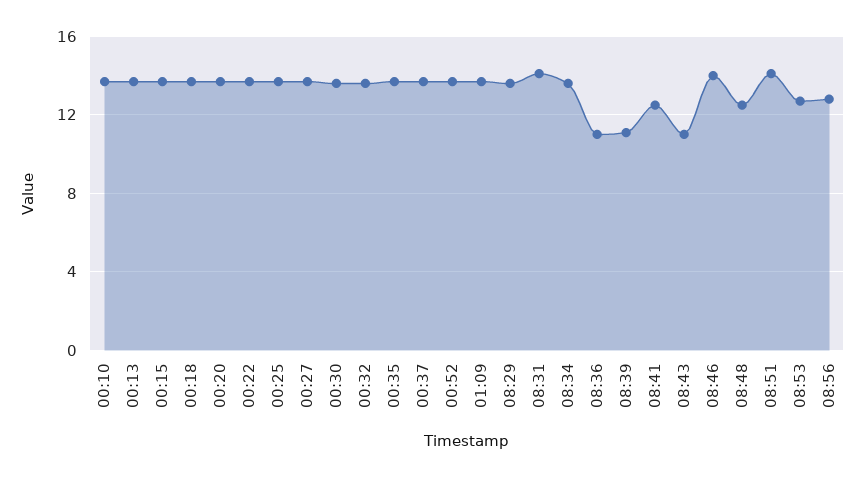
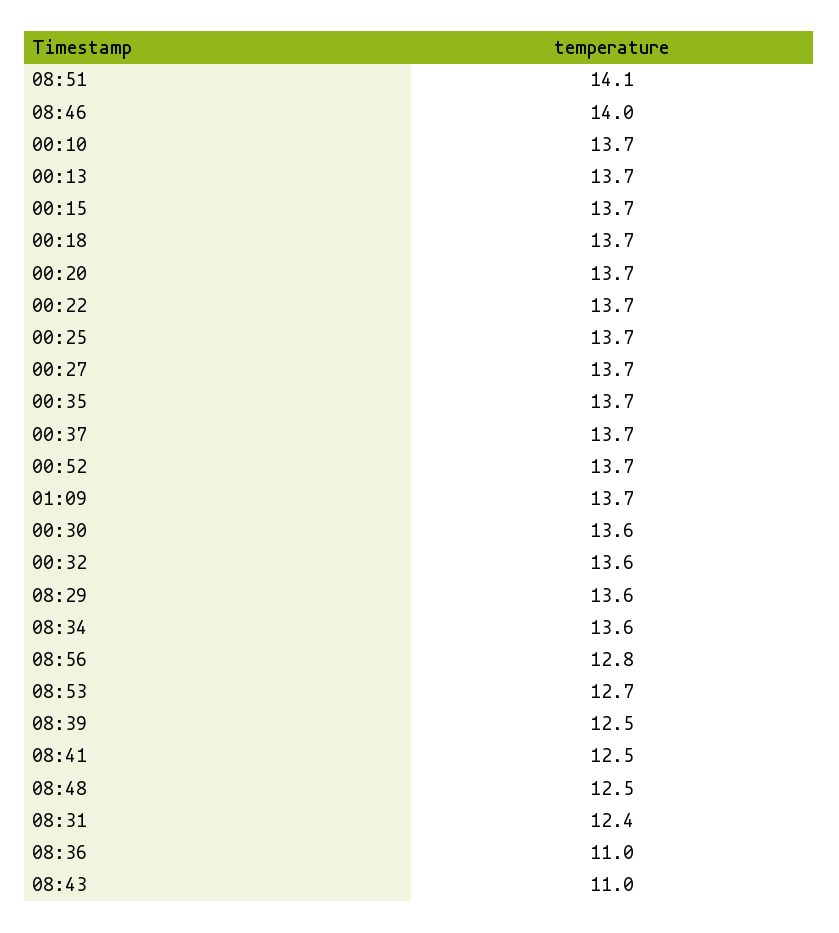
08:31: 14 -> 12.4
08:39: 11 -> 12.5

